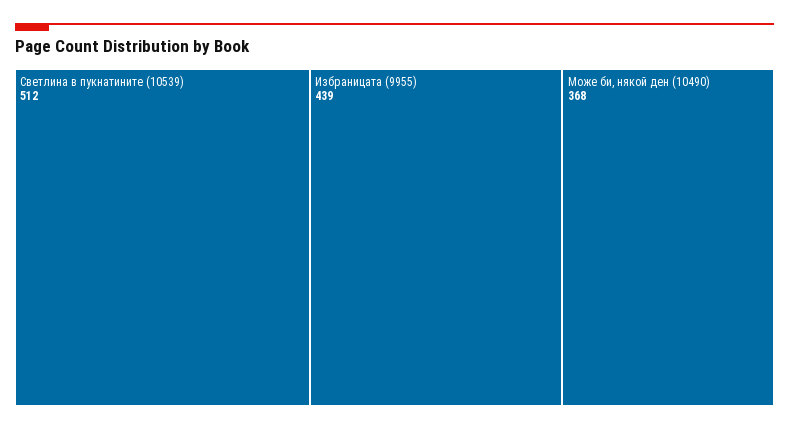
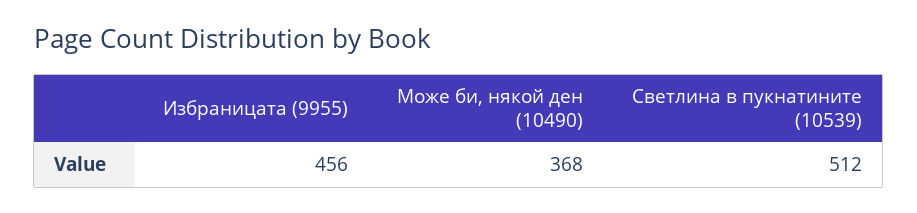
Избраницата (9955): 439 -> 456

